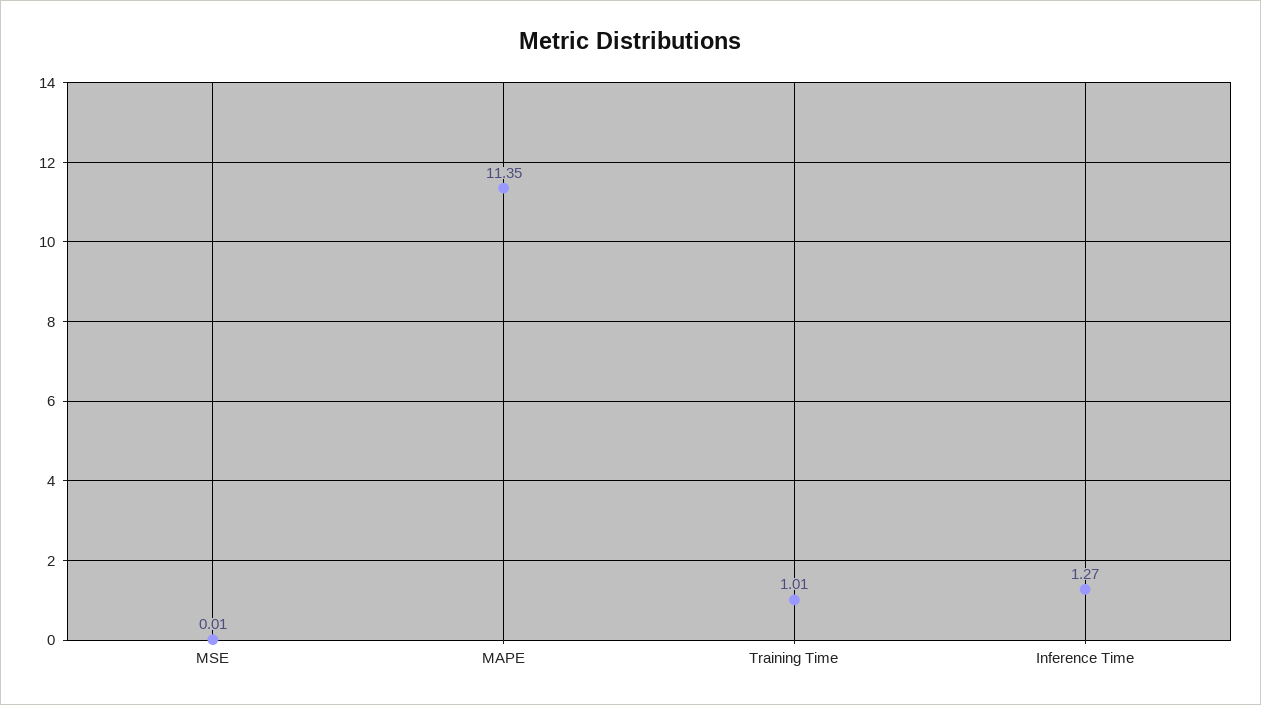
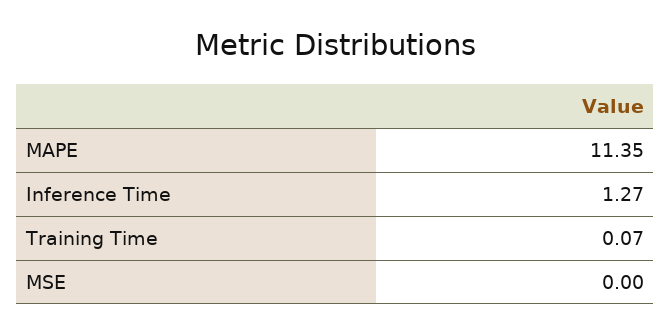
MSE: 0.01 -> 0
Training Time: 1.01 -> 0.07

